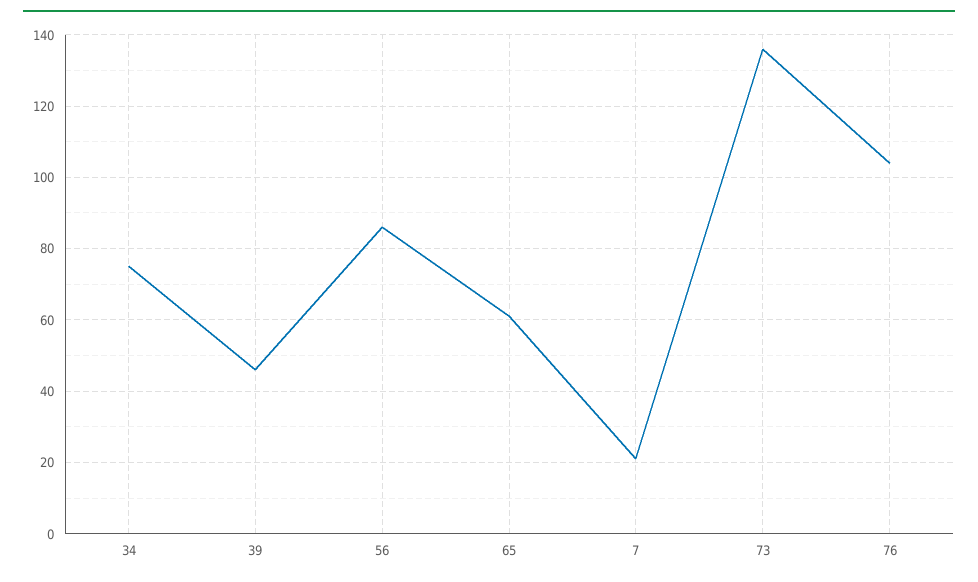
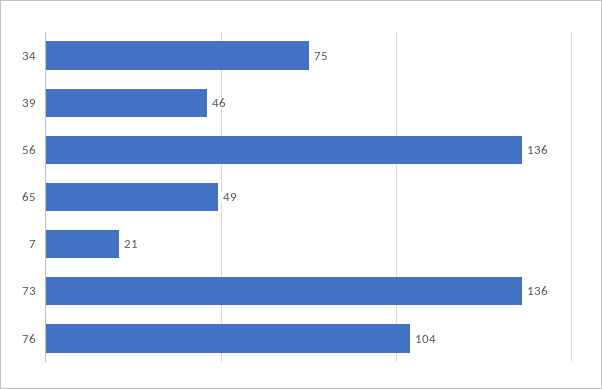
56: 85 -> 136
65: 60 -> 49

